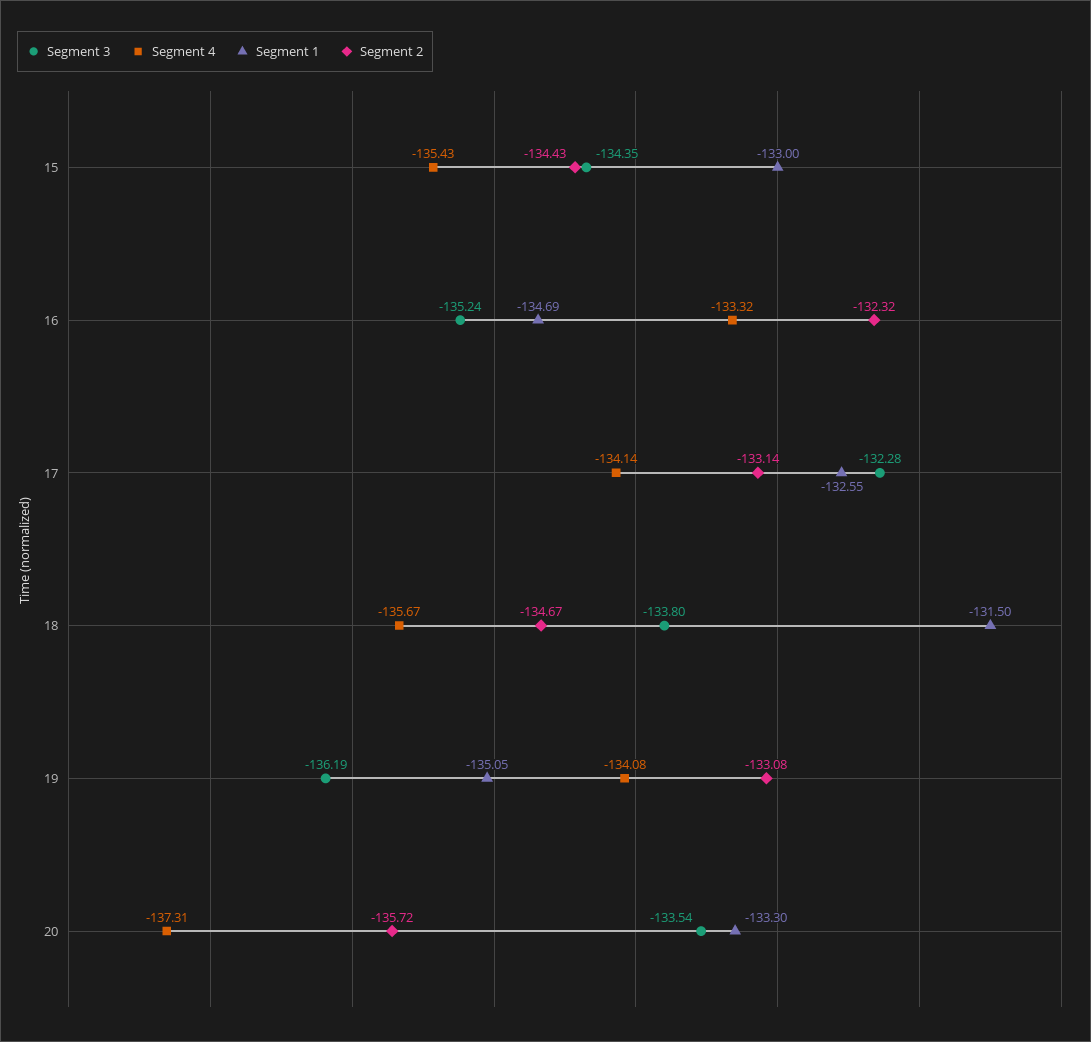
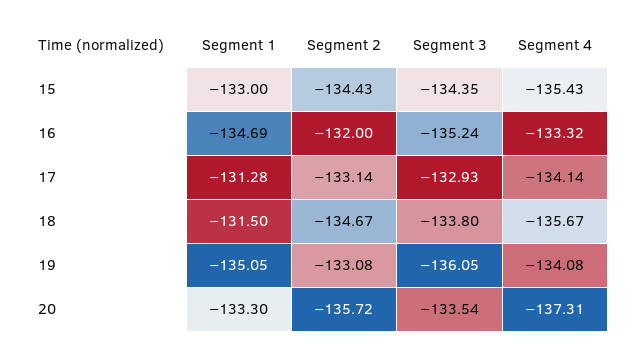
Segment 2, 16: -132.32 -> -132
Segment 3, 17: -132.28 -> -132.93
Segment 1, 17: -132.55 -> -131.28
Segment 3, 19: -136.19 -> -136.05

